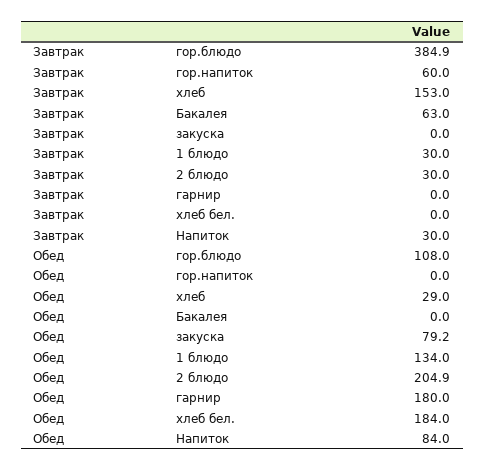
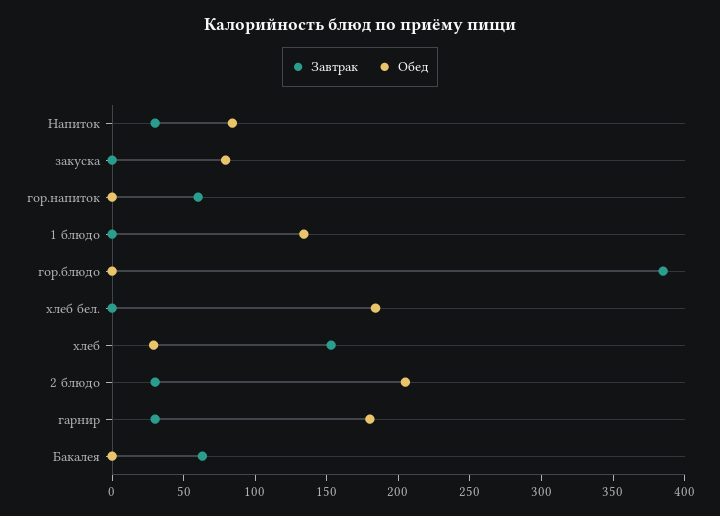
Завтрак, 1 блюдо: 30 -> 0
Завтрак, гарнир: 0 -> 30
Обед, гор.блюдо: 108 -> 0

